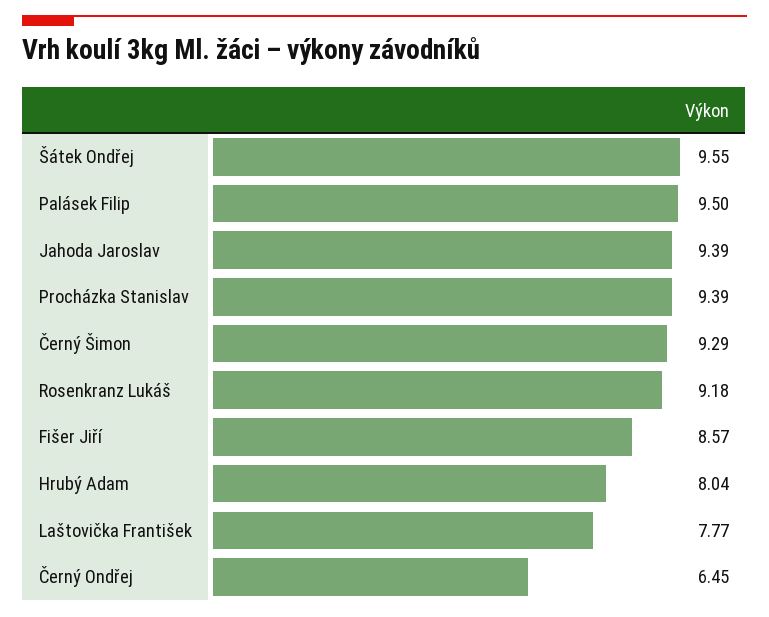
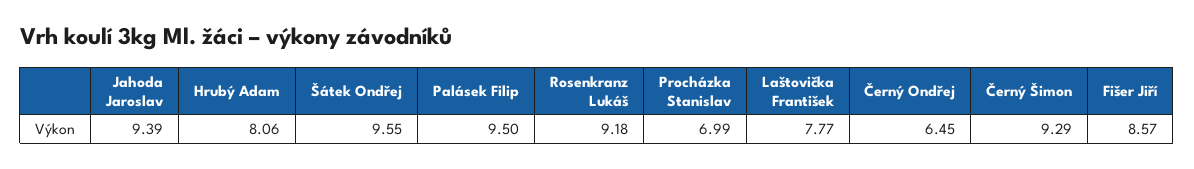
Procházka Stanislav: 9.39 -> 6.99
Hrubý Adam: 8.04 -> 8.06

